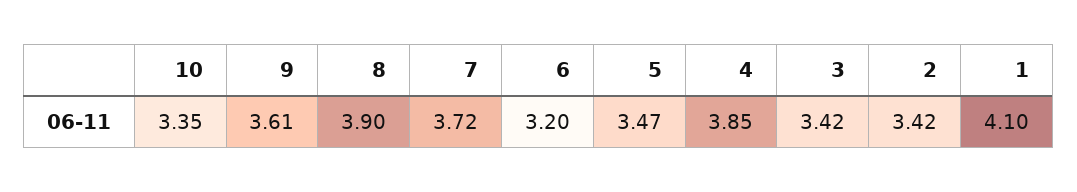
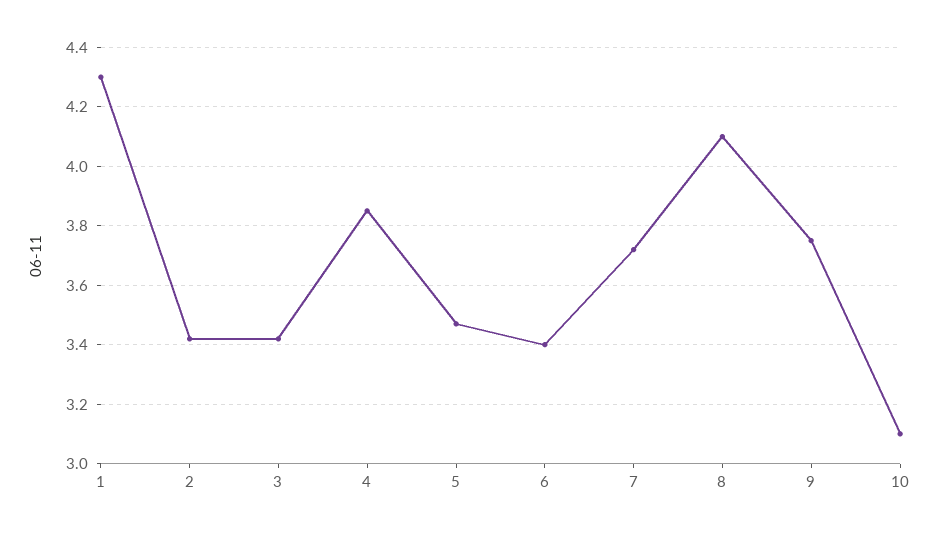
10: 3.35 -> 3.1
9: 3.61 -> 3.75
8: 3.9 -> 4.1
6: 3.2 -> 3.4
1: 4.1 -> 4.3

